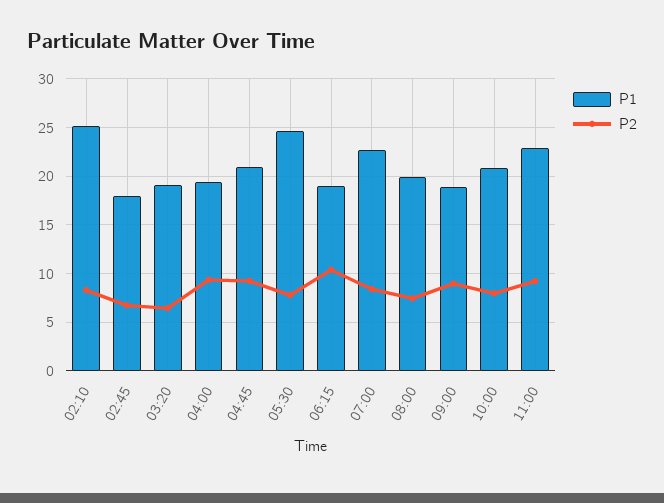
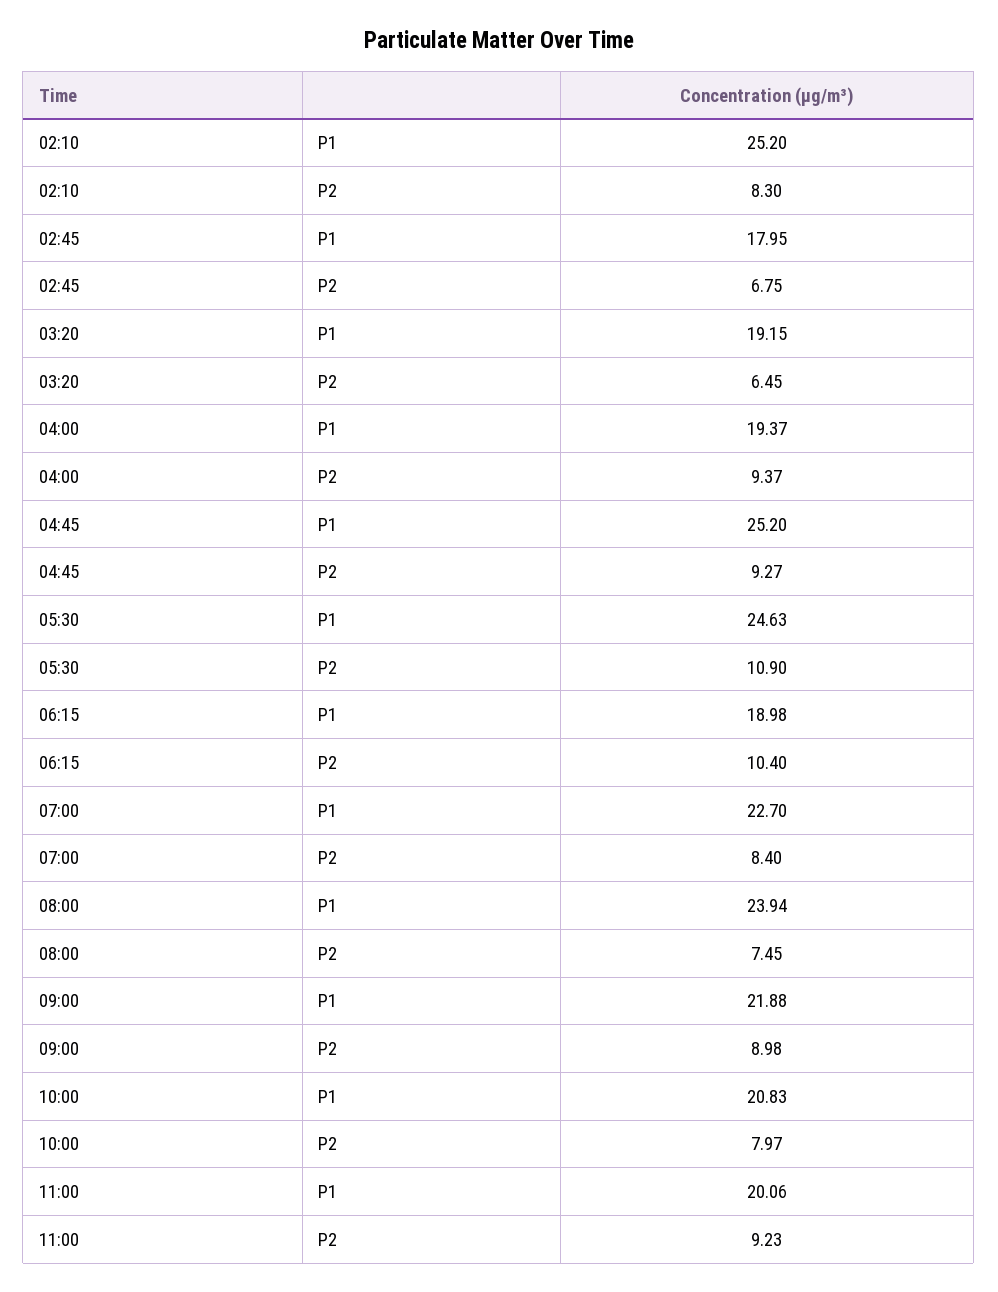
P1, 04:45: 21 -> 25.2
P2, 05:30: 8 -> 10.9
P1, 08:00: 20 -> 23.94
P1, 09:00: 19 -> 21.88
P1, 11:00: 23 -> 20.06

